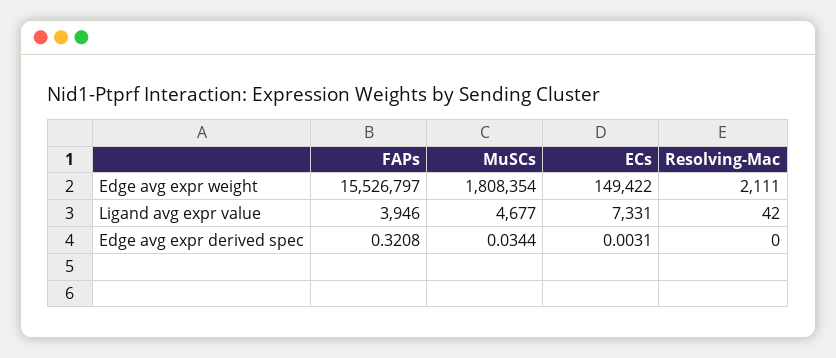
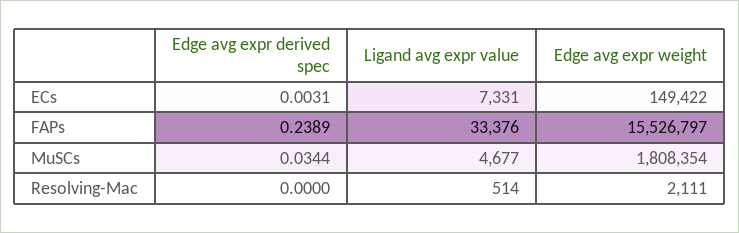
FAPs, Ligand avg expr value: 3946 -> 33376
Resolving-Mac, Ligand avg expr value: 42 -> 514
FAPs, Edge avg expr derived spec: 0.3208 -> 0.2389

